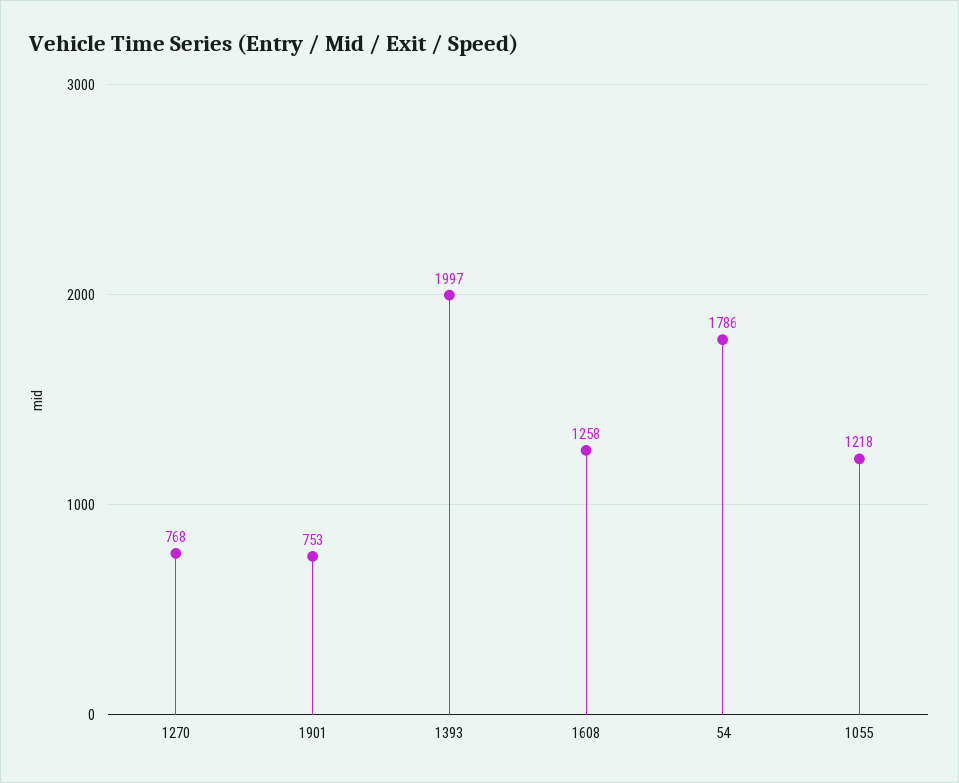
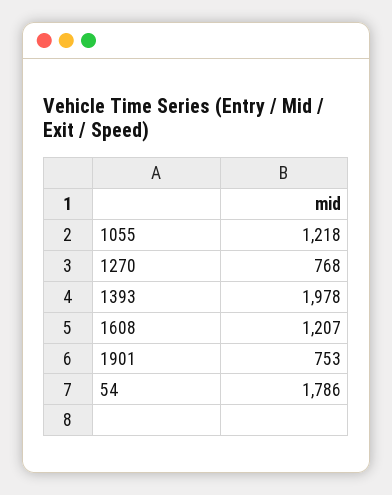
1393: 1997 -> 1978
1608: 1258 -> 1207

